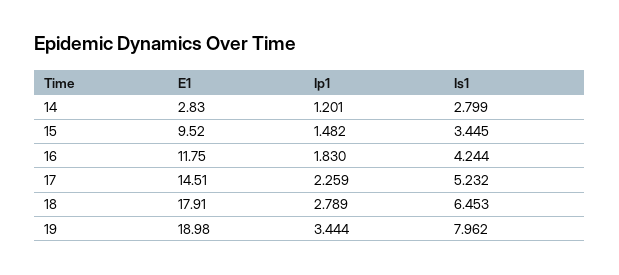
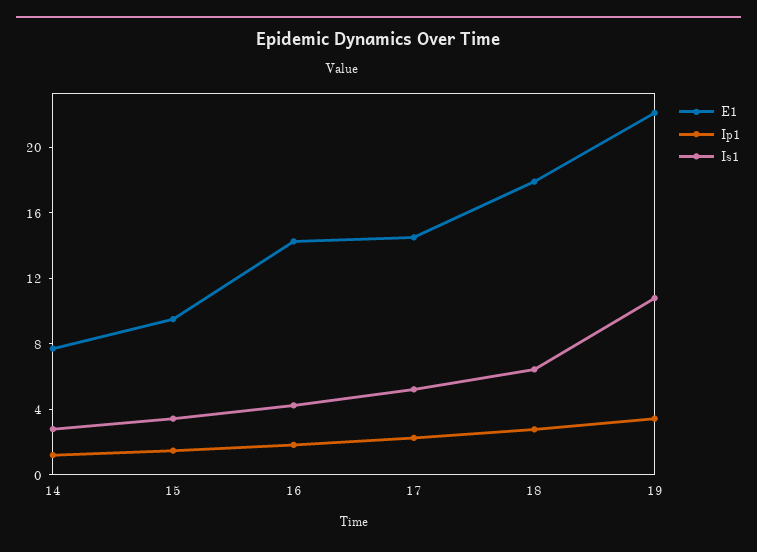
E1, 14: 2.83 -> 8
E1, 16: 11.75 -> 14
E1, 19: 18.98 -> 22
Is1, 19: 7.962 -> 11

